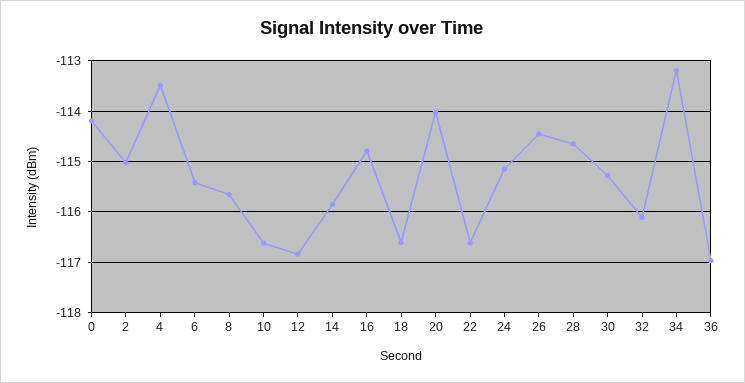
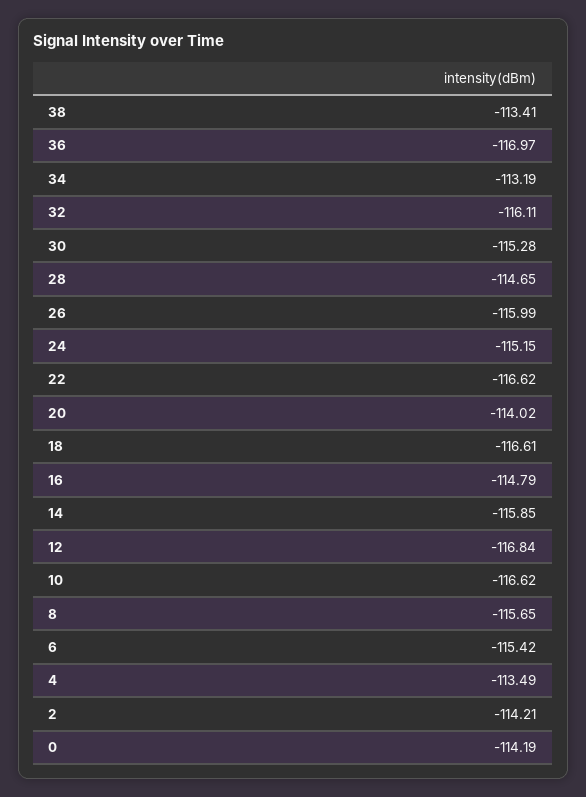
2: -115 -> -114.21
26: -114.4 -> -115.99
38: none -> -113.41

